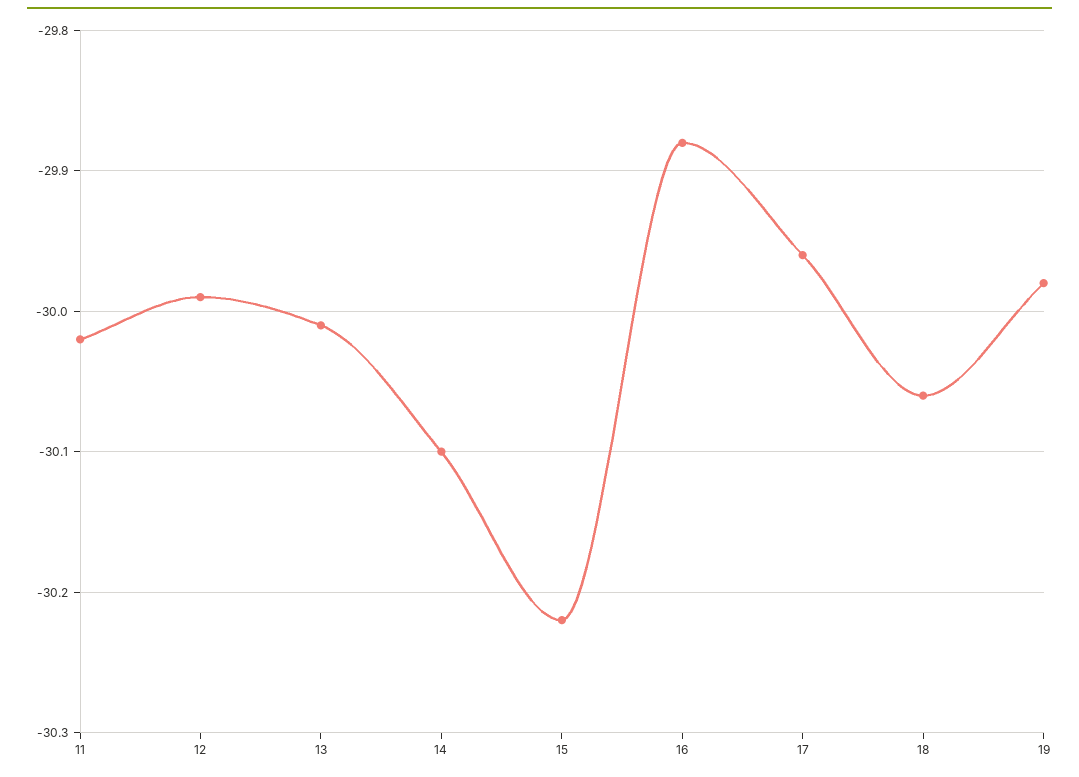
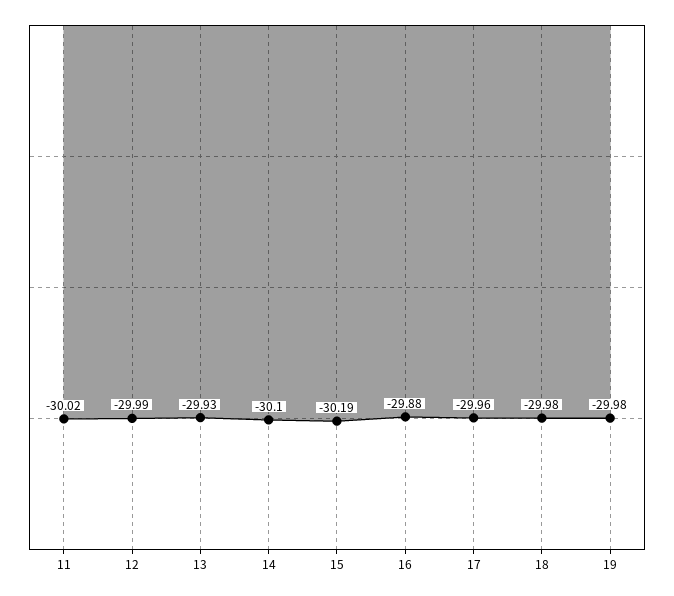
13: -30.01 -> -29.93
15: -30.22 -> -30.19
18: -30.06 -> -29.98

